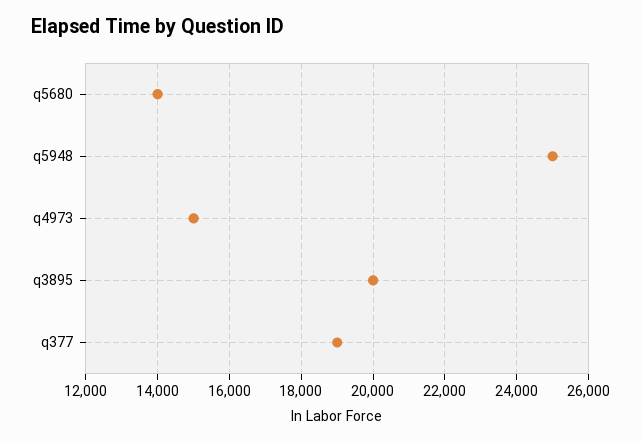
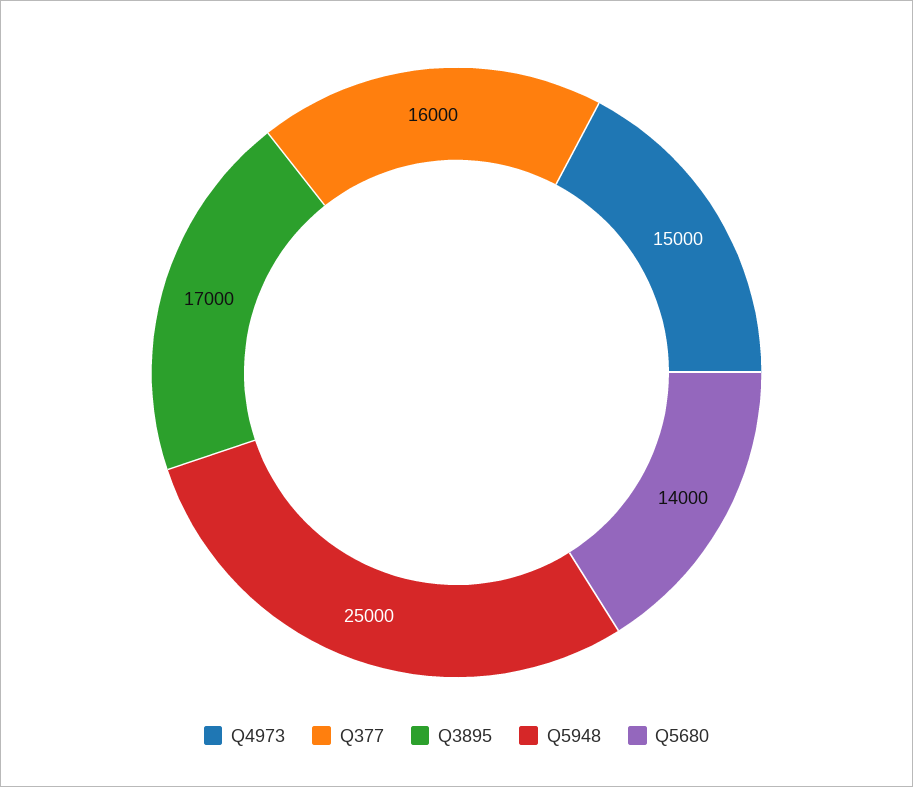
q3895: 20000 -> 17000
q377: 19000 -> 16000

